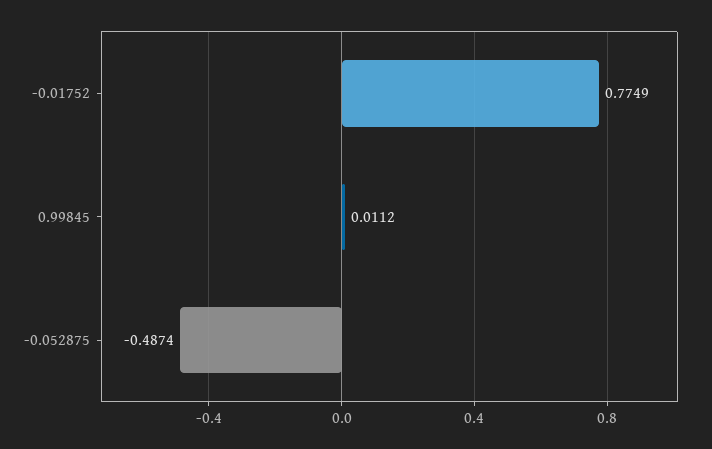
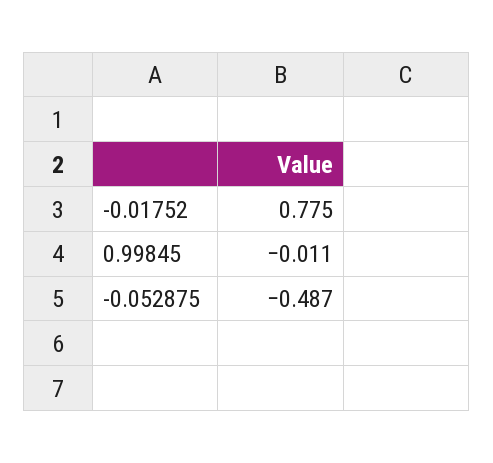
0.99845: 0.0112 -> -0.011

